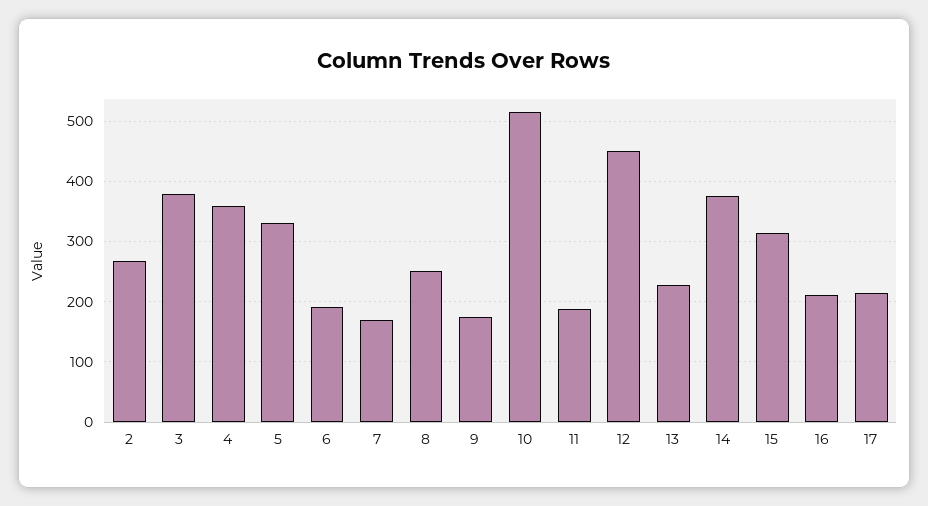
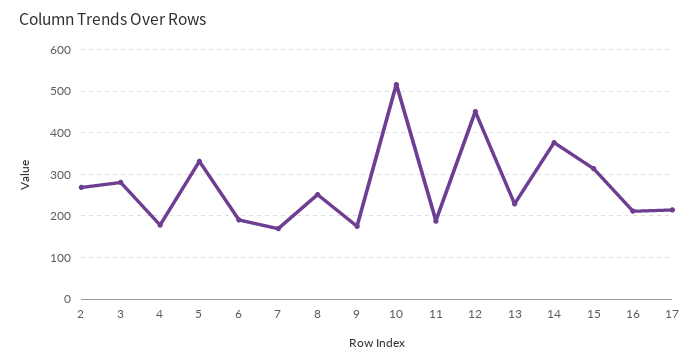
3: 380 -> 280
4: 360 -> 180

